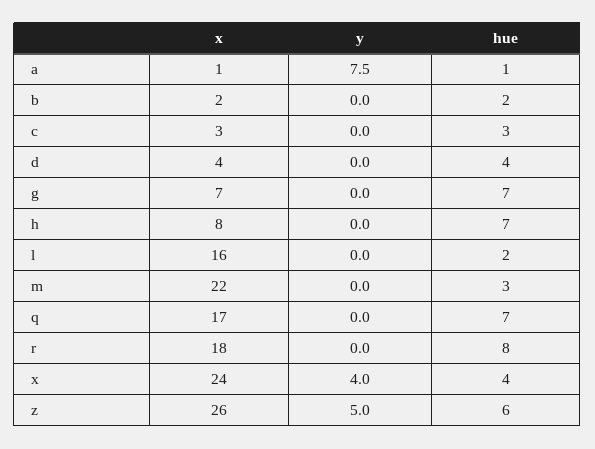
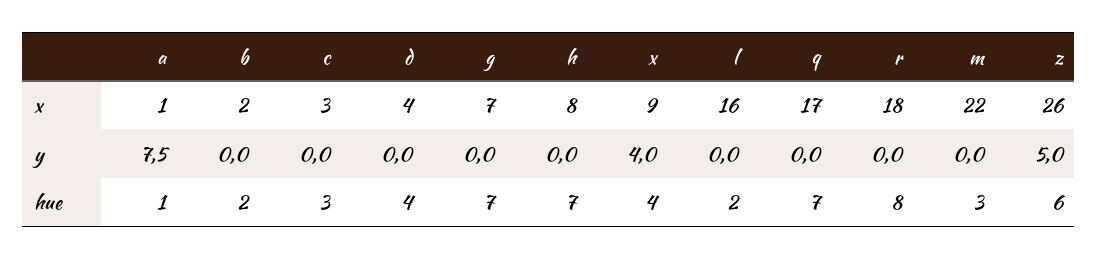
x, x: 24 -> 9

